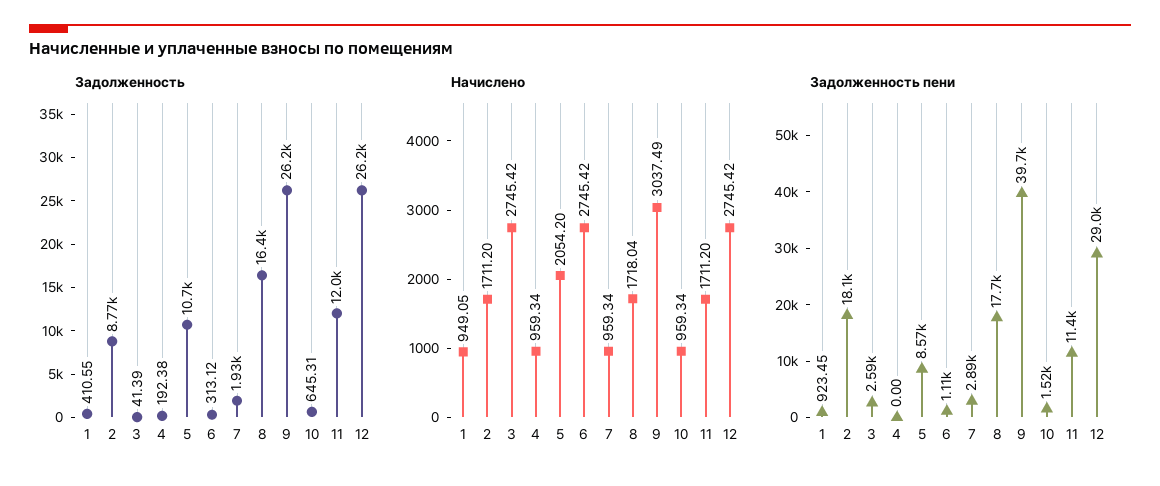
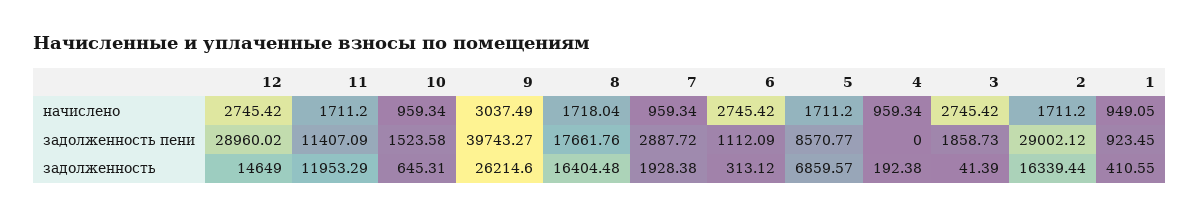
Задолженность, 2: 8770 -> 16339.44
Задолженность, 5: 10700 -> 6859.57
Задолженность, 12: 26200 -> 14649
Начислено, 5: 2054.2 -> 1711.2
Задолженность пени, 2: 18100 -> 29002.12
Задолженность пени, 3: 2590 -> 1858.73

